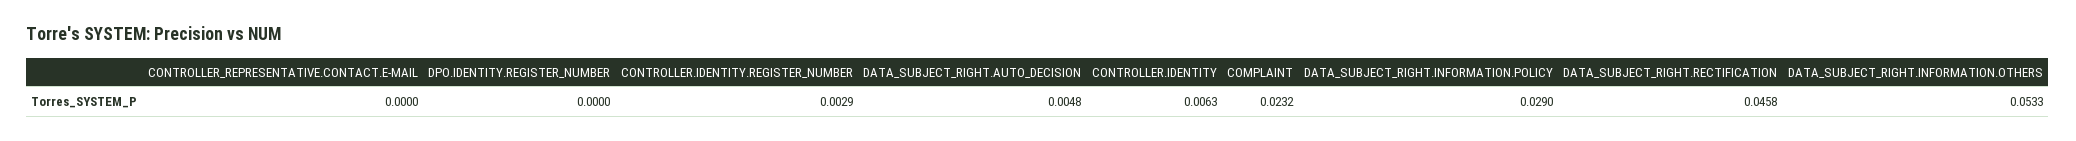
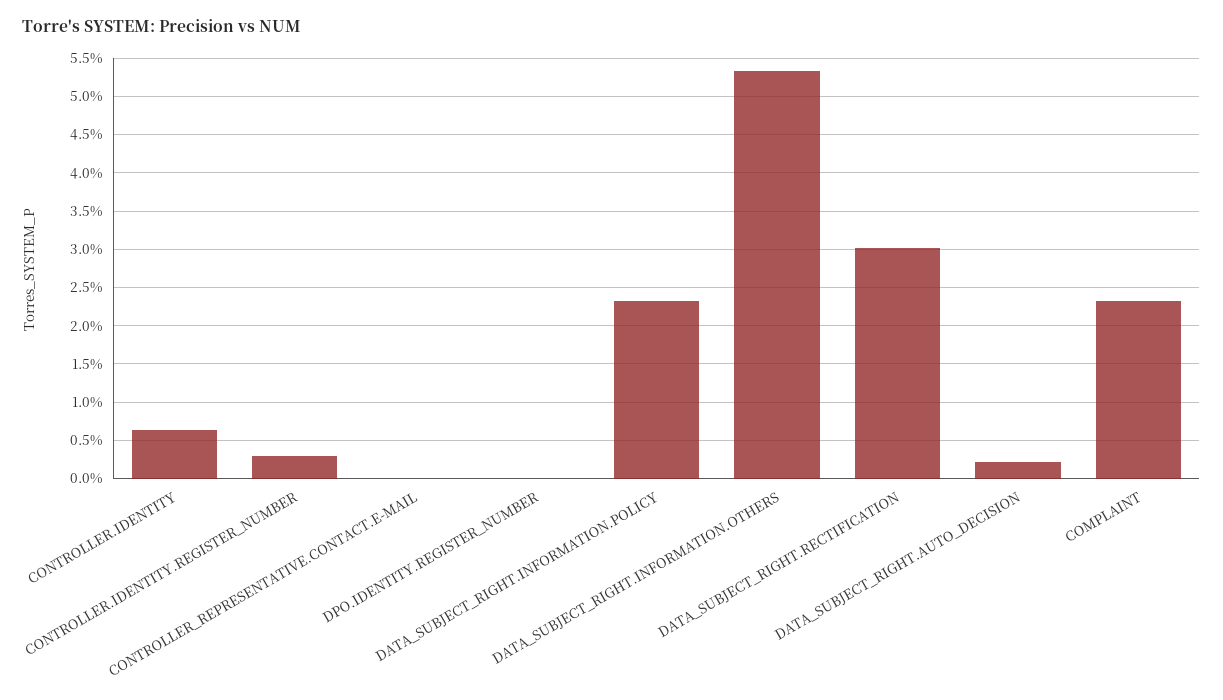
DATA_SUBJECT_RIGHT.AUTO_DECISION: 0.0048 -> 0.002
DATA_SUBJECT_RIGHT.INFORMATION.POLICY: 0.029 -> 0.023
DATA_SUBJECT_RIGHT.RECTIFICATION: 0.0458 -> 0.03

